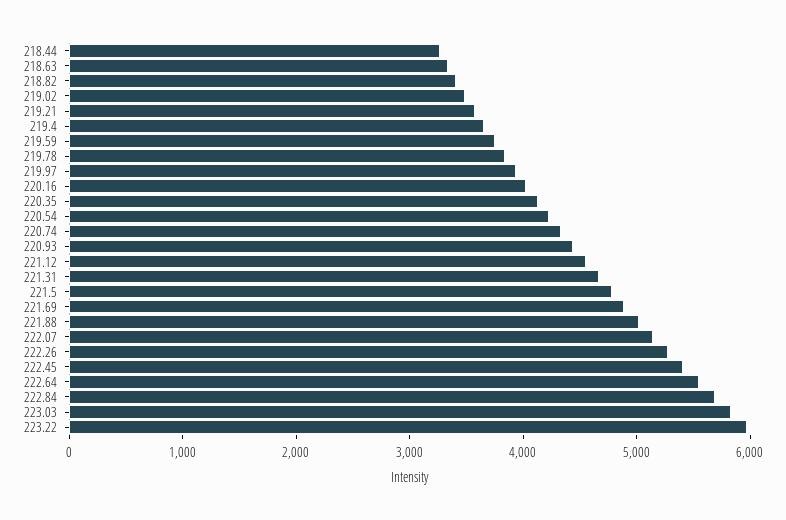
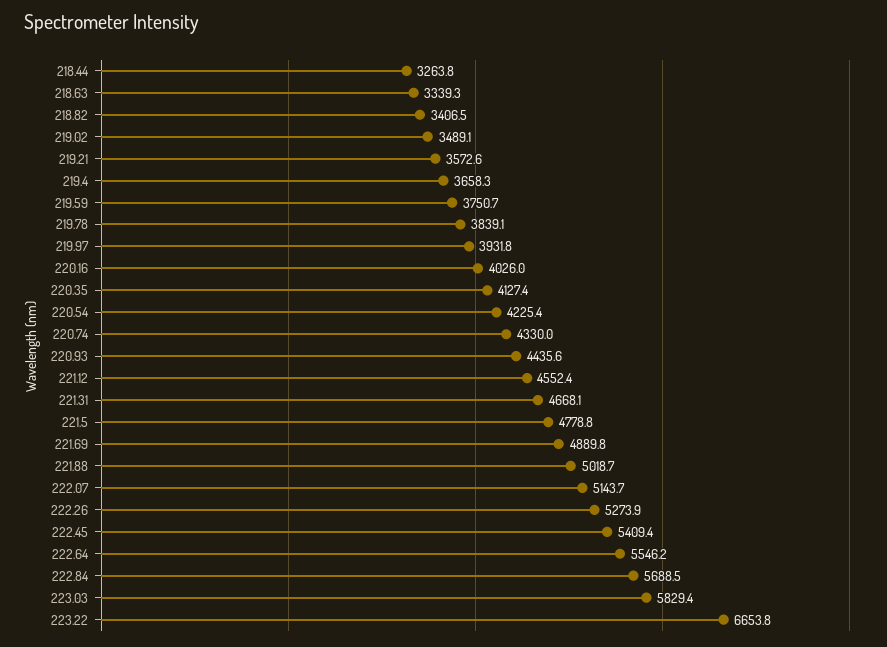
223.22: 6000 -> 6653.8

